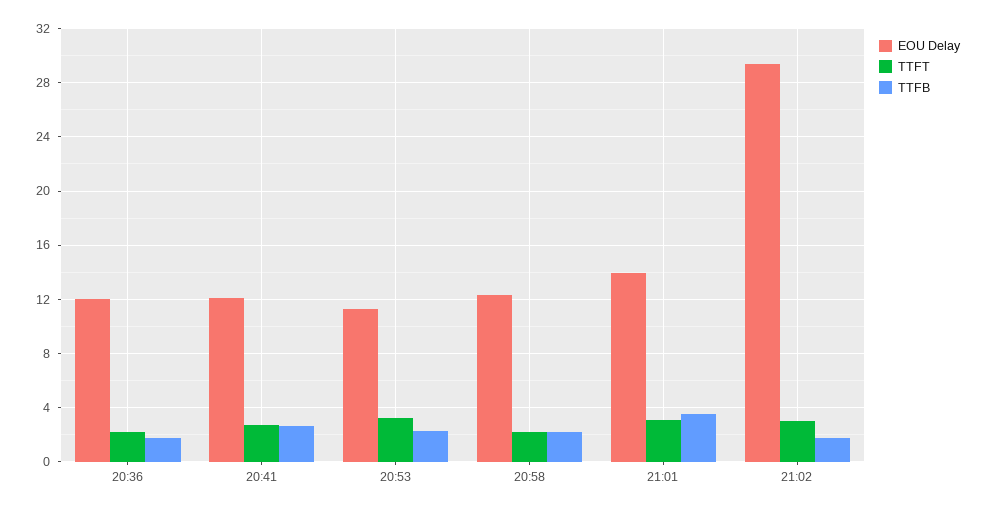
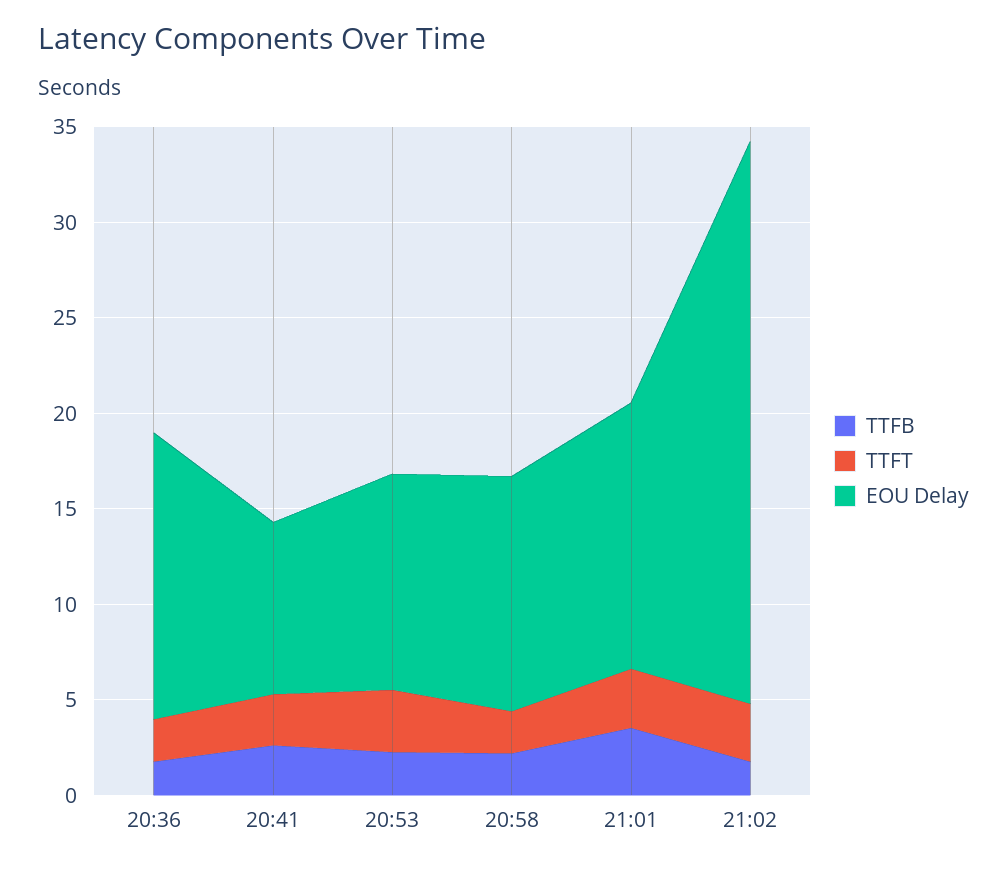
EOU Delay, 20:36: 12 -> 15
EOU Delay, 20:41: 12 -> 9

